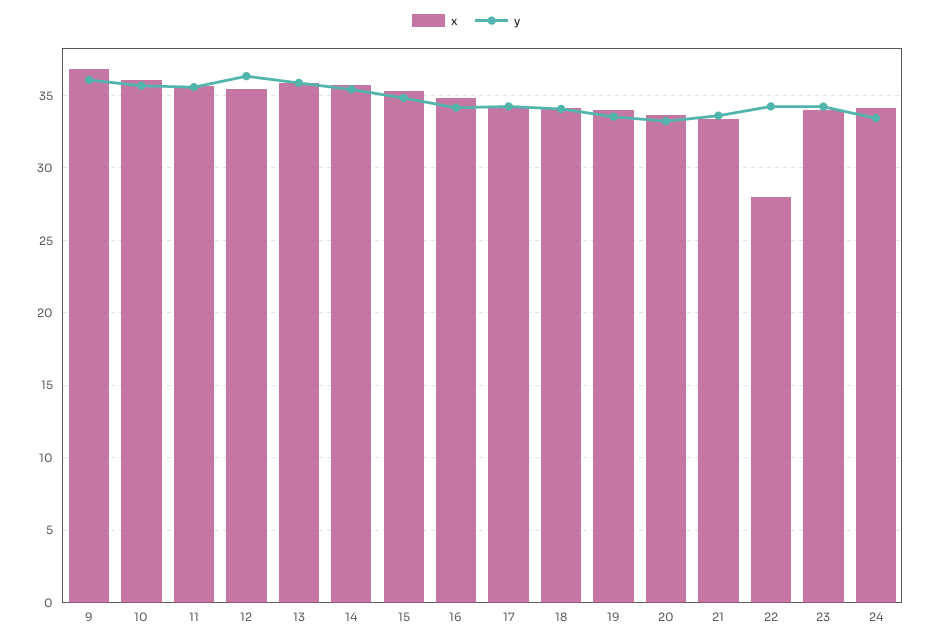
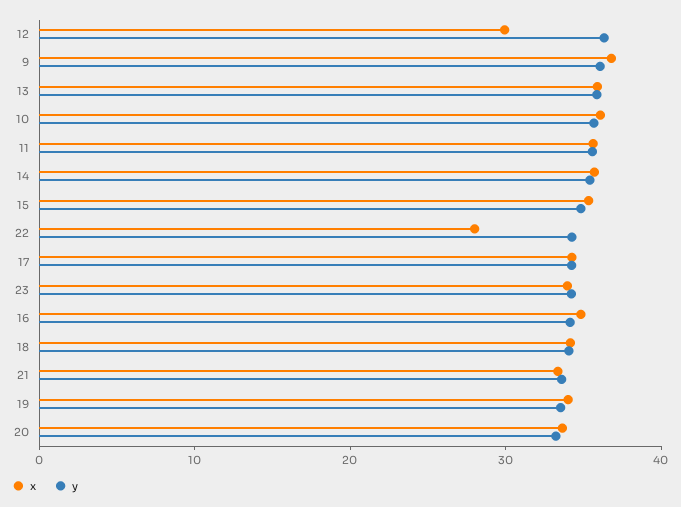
x, 12: 35.5 -> 30
x, 24: 34 -> none
y, 24: 33.5 -> none

